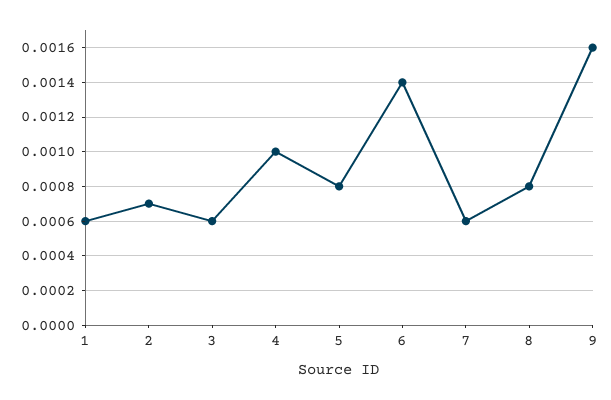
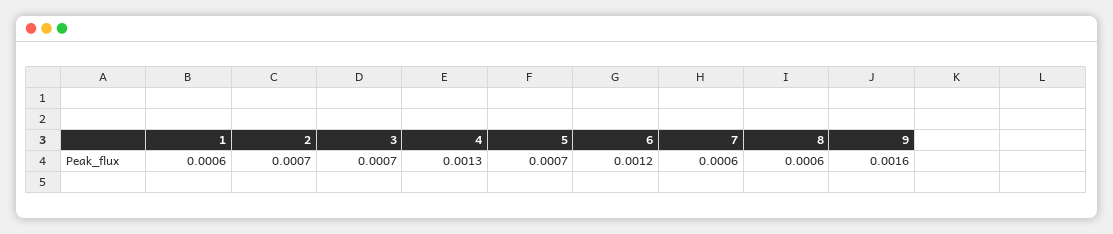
3: 0.0006 -> 0.0007
4: 0.001 -> 0.0013
5: 0.0008 -> 0.0007
6: 0.0014 -> 0.0012
8: 0.0008 -> 0.0006

